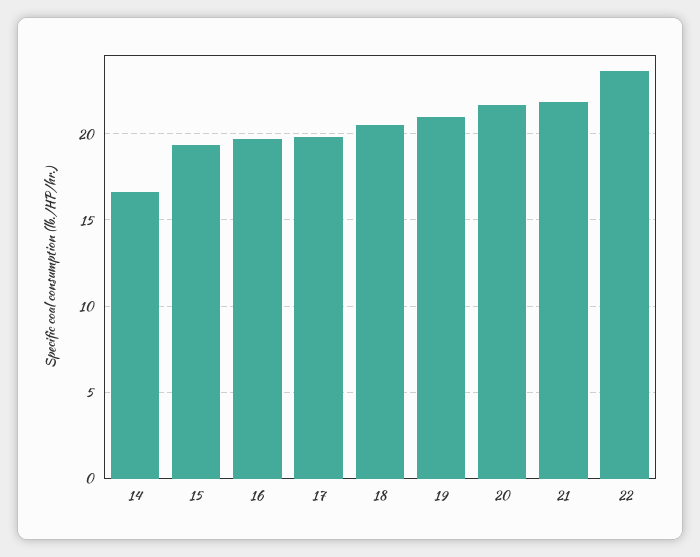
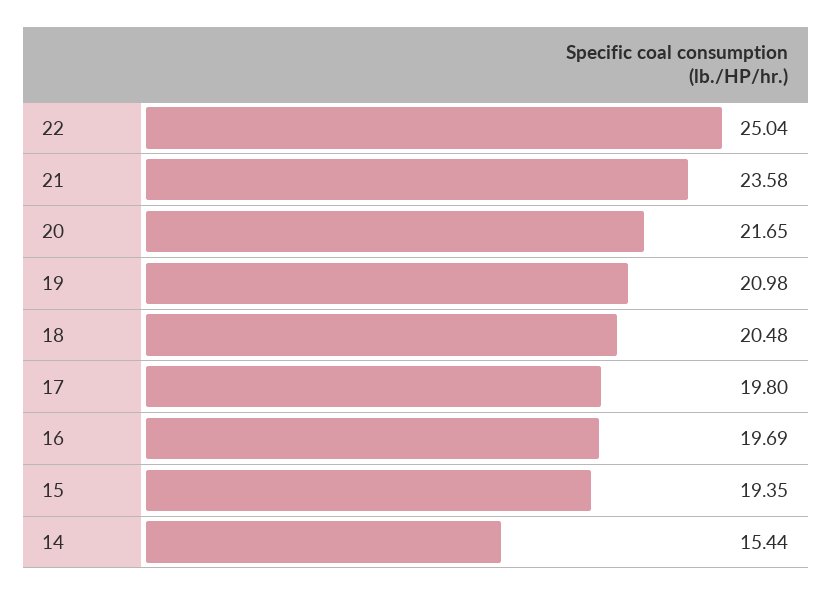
14: 16.5 -> 15.44
21: 22 -> 23.58
22: 23.5 -> 25.04

